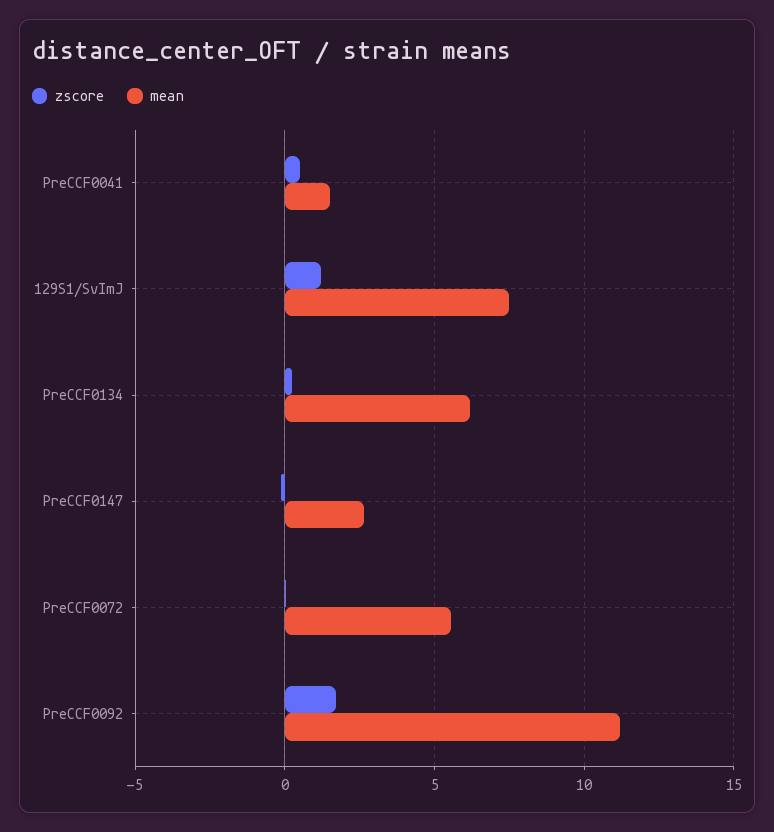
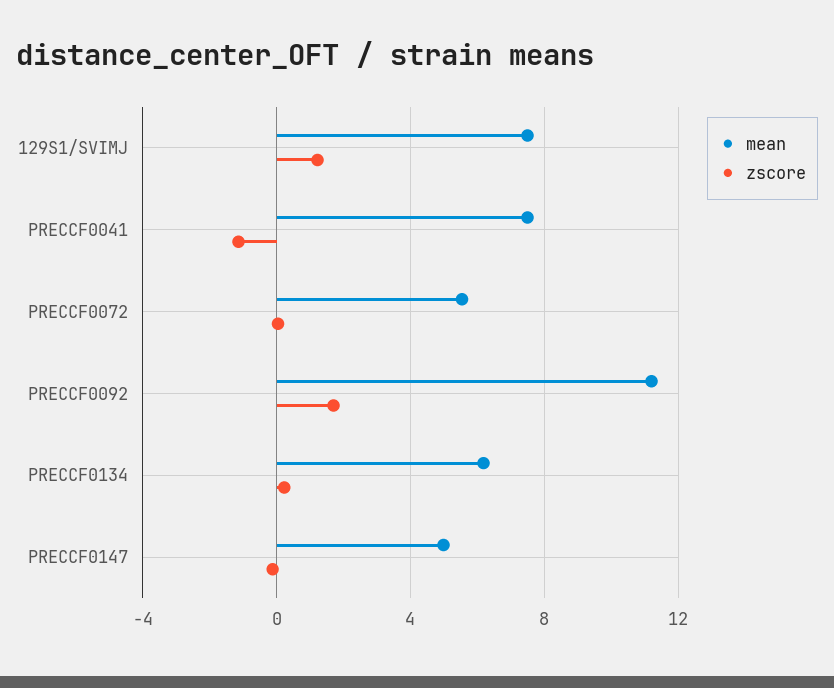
zscore, PreCCF0041: 0.5 -> -1
mean, PreCCF0041: 1.5 -> 7.5
mean, PreCCF0147: 2.5 -> 5

